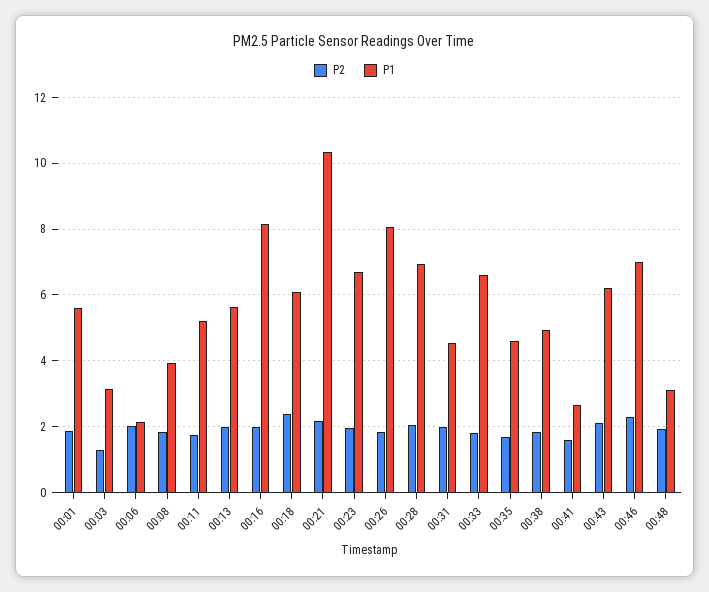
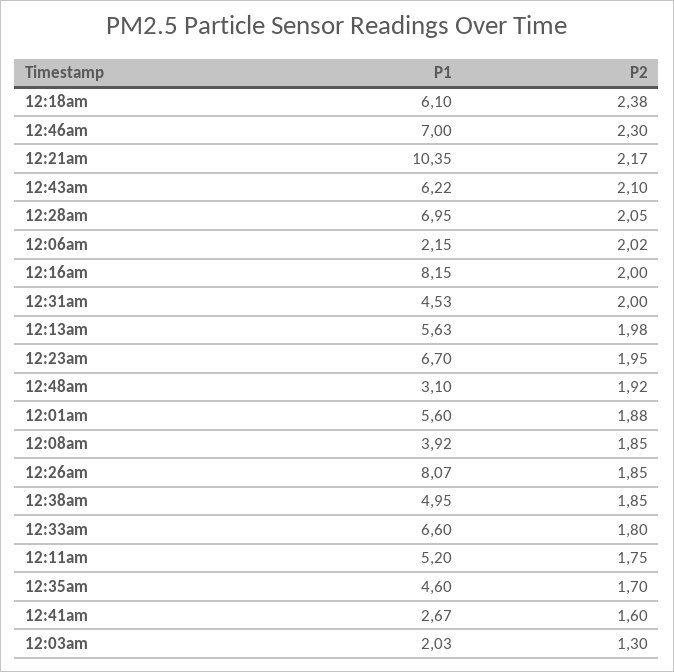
P1, 00:03: 3.2 -> 2.03

